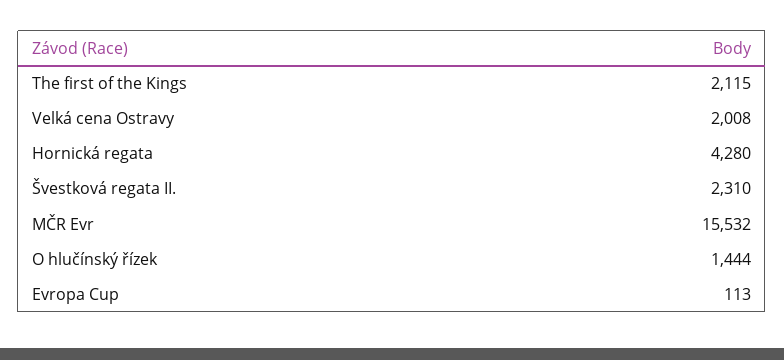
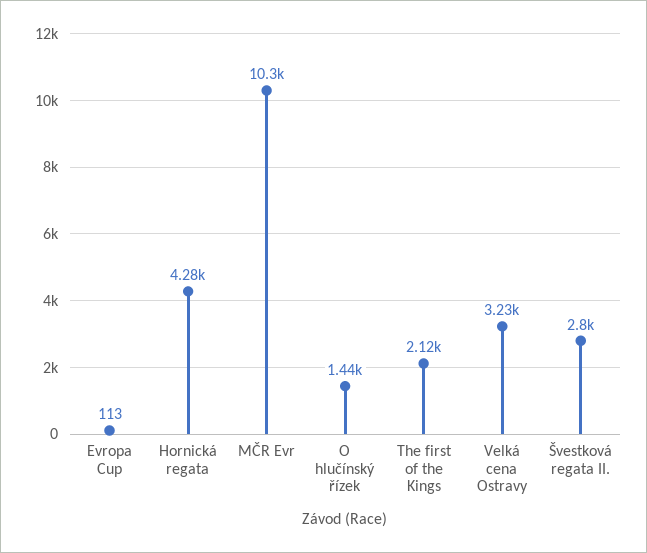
Velká cena Ostravy: 2008 -> 3230
Švestková regata II.: 2310 -> 2800
MČR Evr: 15532 -> 10300

